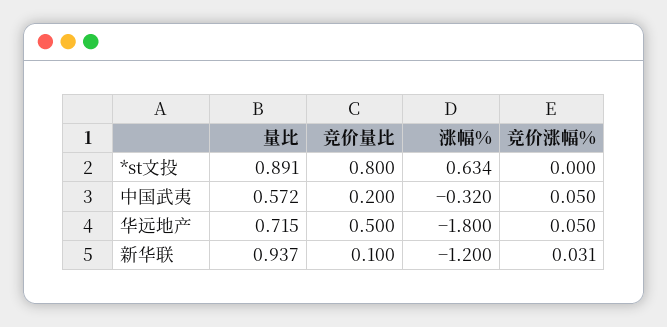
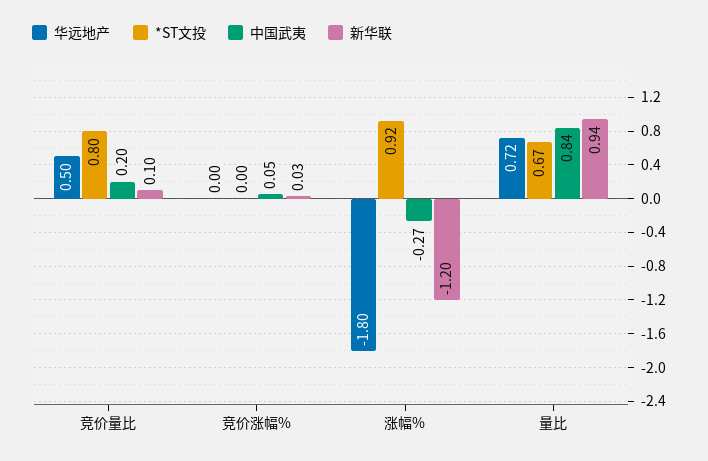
*st文投, 量比: 0.891 -> 0.67
*st文投, 涨幅%: 0.634 -> 0.92
中国武夷, 量比: 0.572 -> 0.84
中国武夷, 涨幅%: -0.32 -> -0.27
华远地产, 竞价涨幅%: 0.05 -> 0

